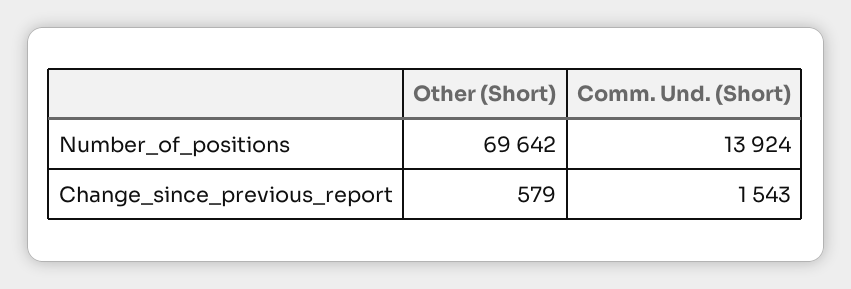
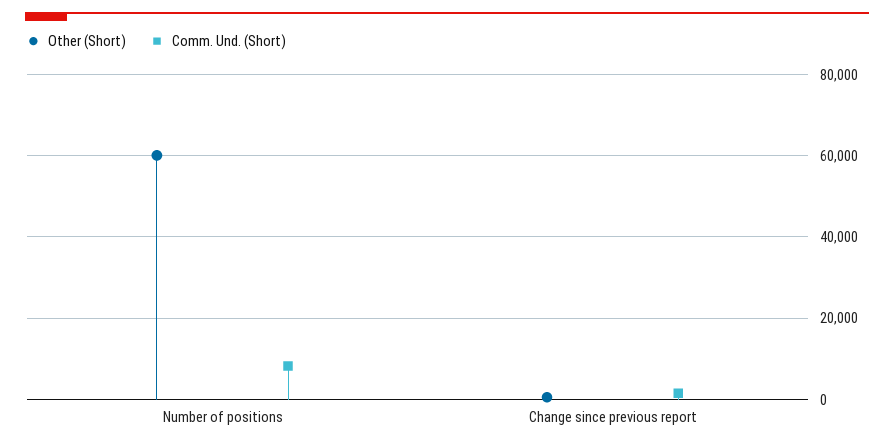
Other (Short), Number_of_positions: 69642 -> 60000
Comm. Und. (Short), Number_of_positions: 13924 -> 8000

